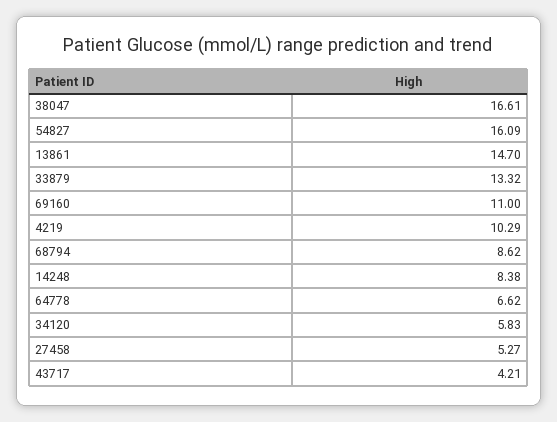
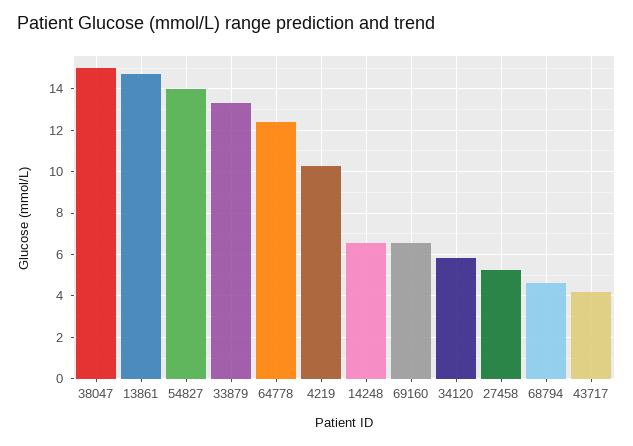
38047: 16.61 -> 15
54827: 16.09 -> 14
69160: 11 -> 6.5
68794: 8.62 -> 4.5
14248: 8.38 -> 6.5
64778: 6.62 -> 12.5

